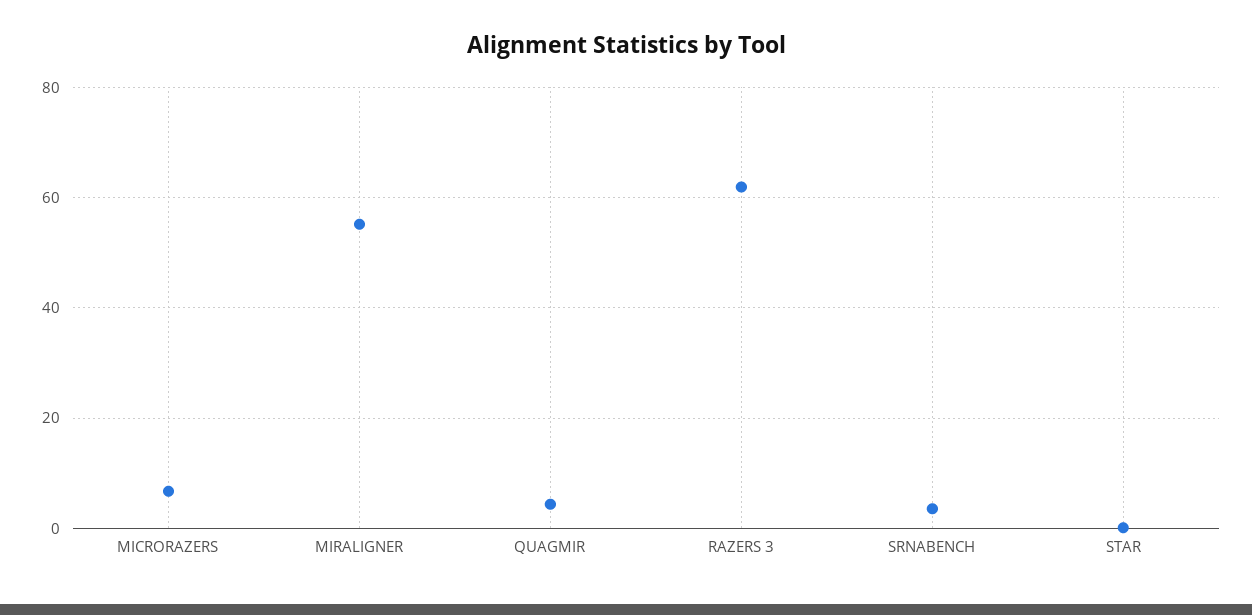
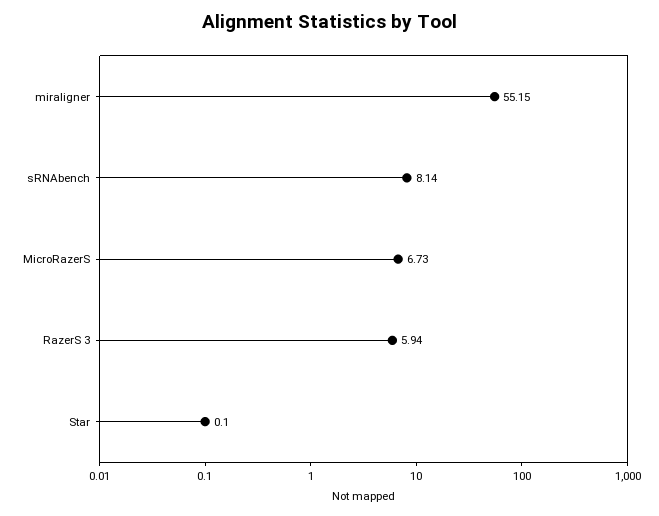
QUAGMIR: 4 -> none
RAZERS 3: 62 -> 5.94
SRNABENCH: 4 -> 8.14

